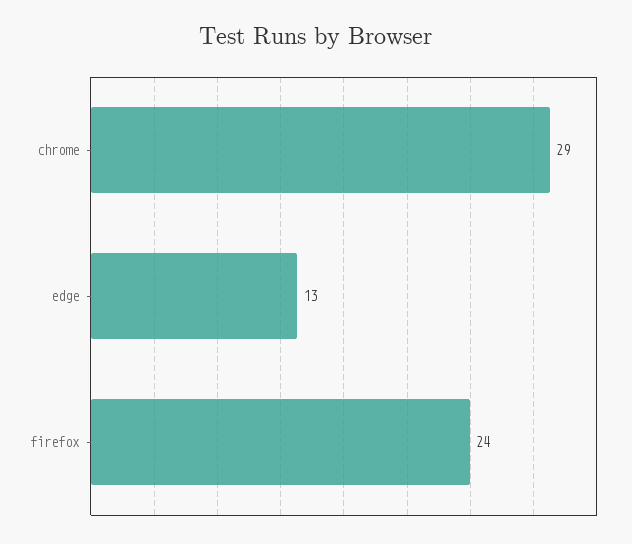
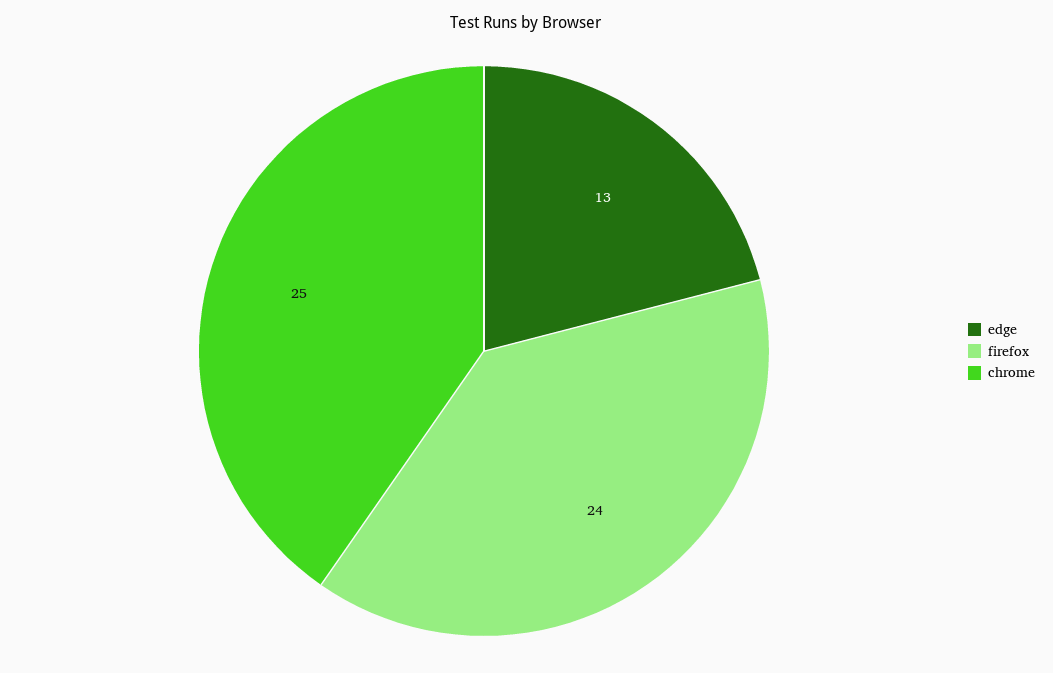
chrome: 29 -> 25

